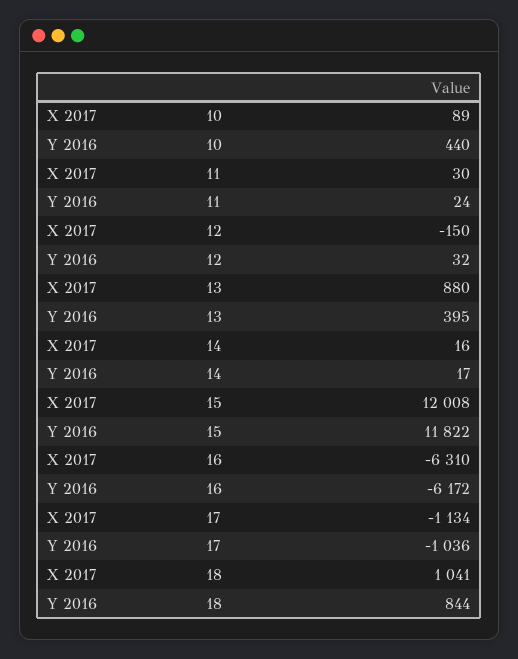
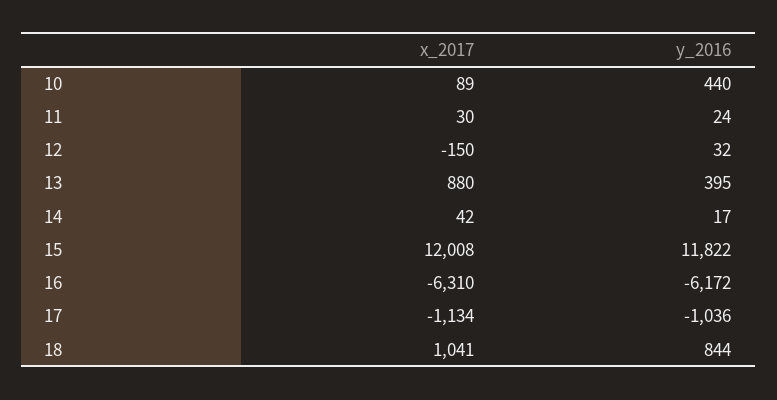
X 2017, 14: 16 -> 42

